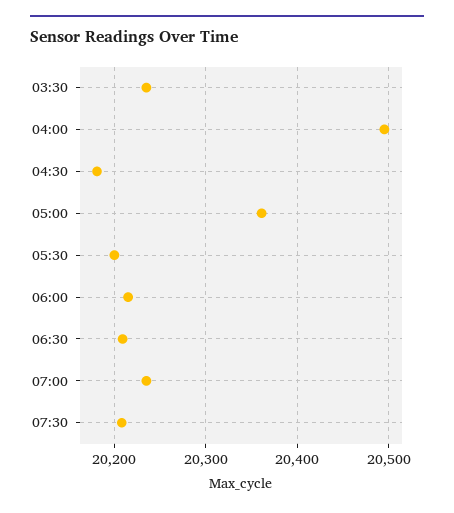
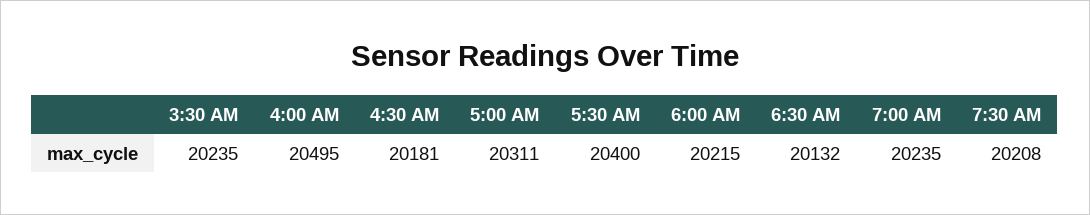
05:00: 20360 -> 20311
05:30: 20200 -> 20400
06:30: 20210 -> 20132

